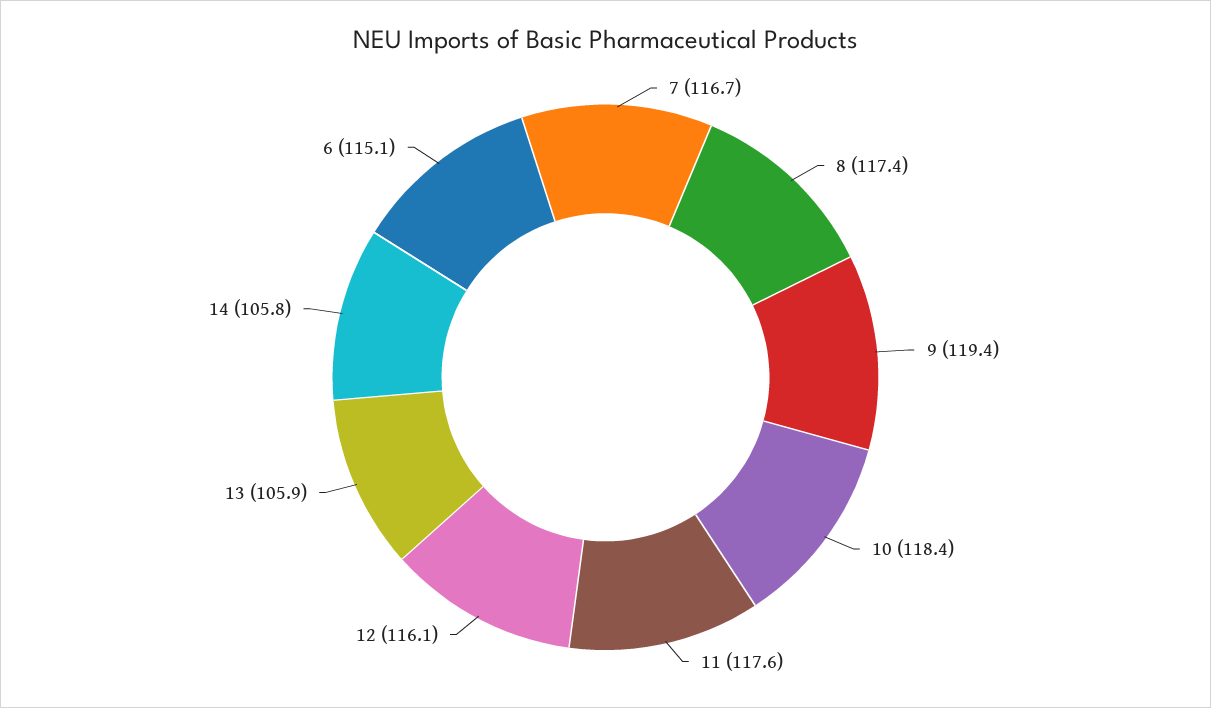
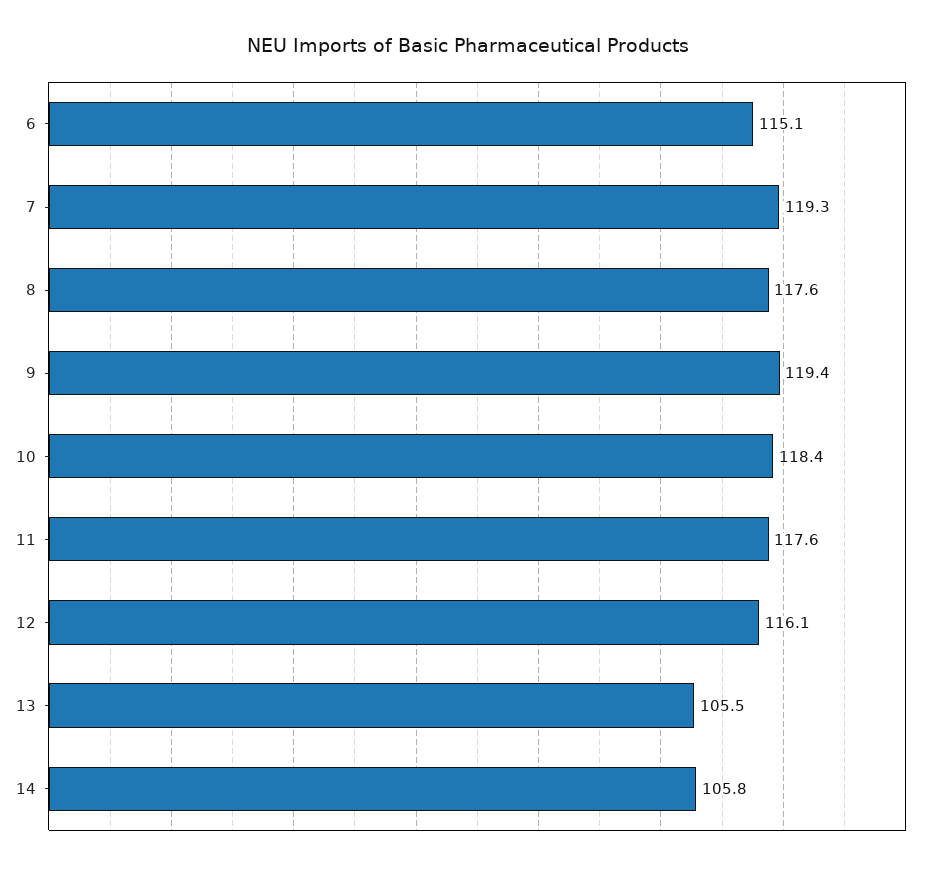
7: 116.7 -> 119.3
8: 117.4 -> 117.6
13: 105.9 -> 105.5

